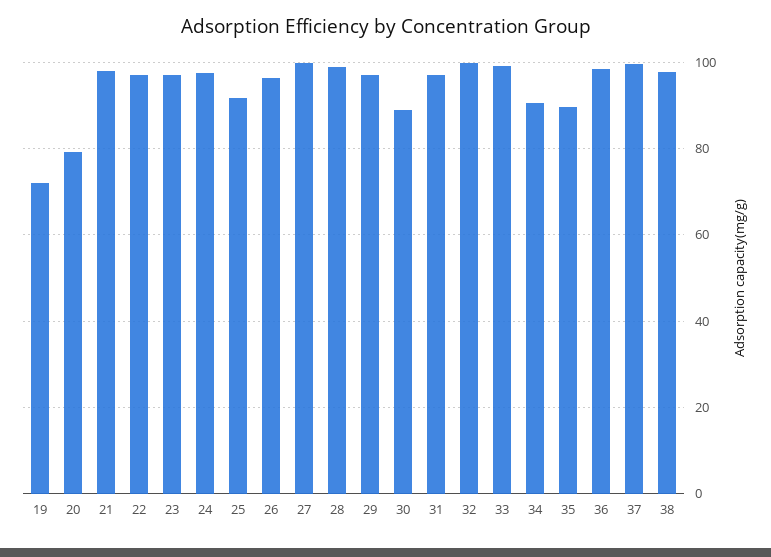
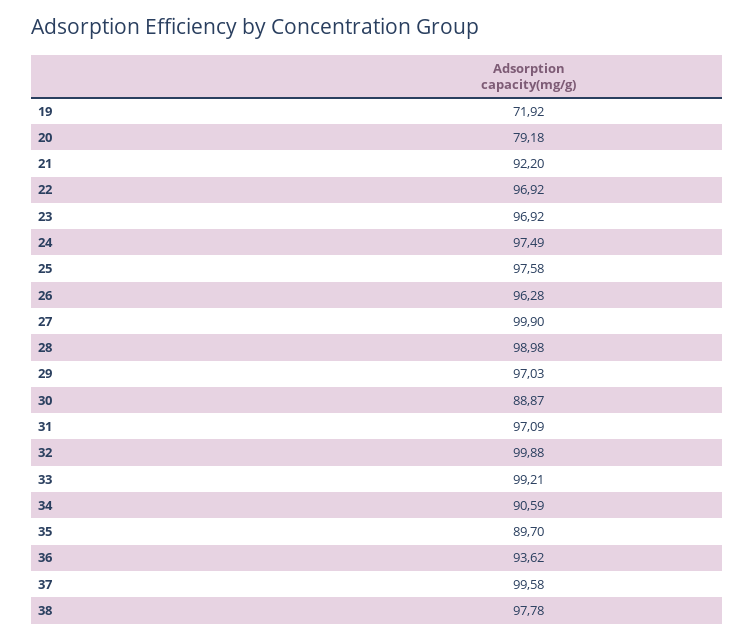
21: 98 -> 92.2
25: 92 -> 97.58
36: 98 -> 93.62

